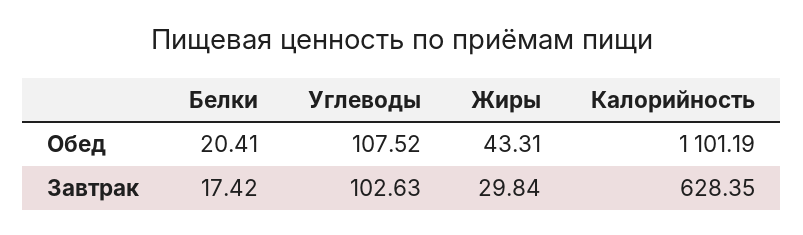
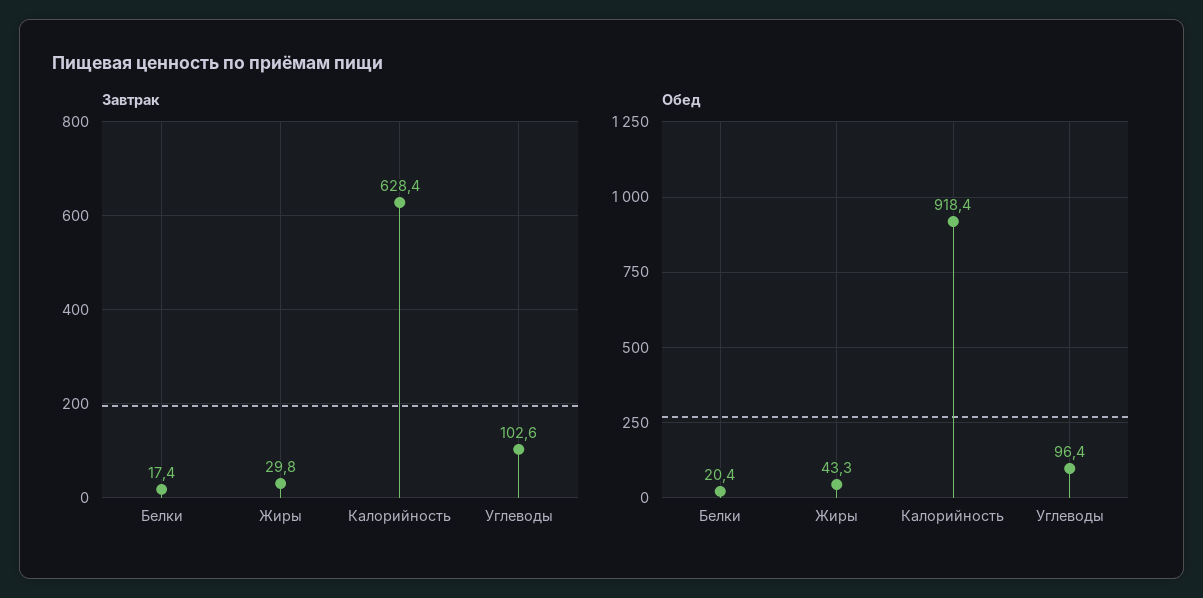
Обед, Углеводы: 107.52 -> 96.4
Обед, Калорийность: 1101.19 -> 918.4

